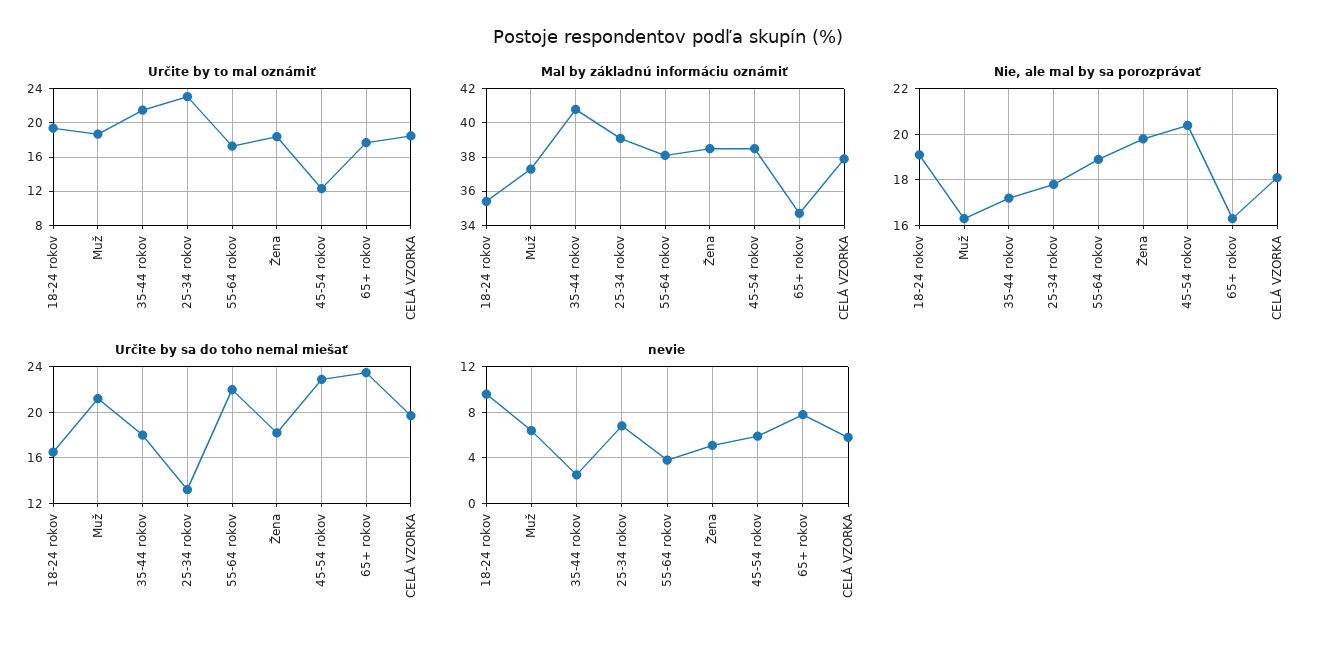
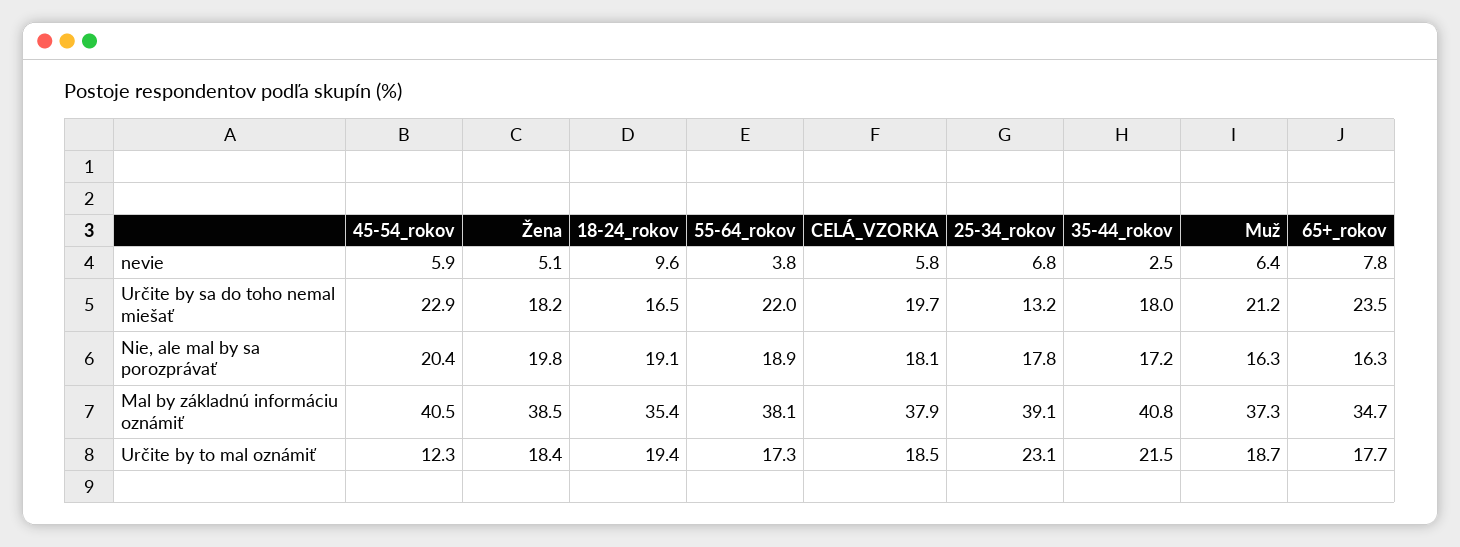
Mal by základnú informáciu oznámiť, 45-54 rokov: 38.5 -> 40.5

